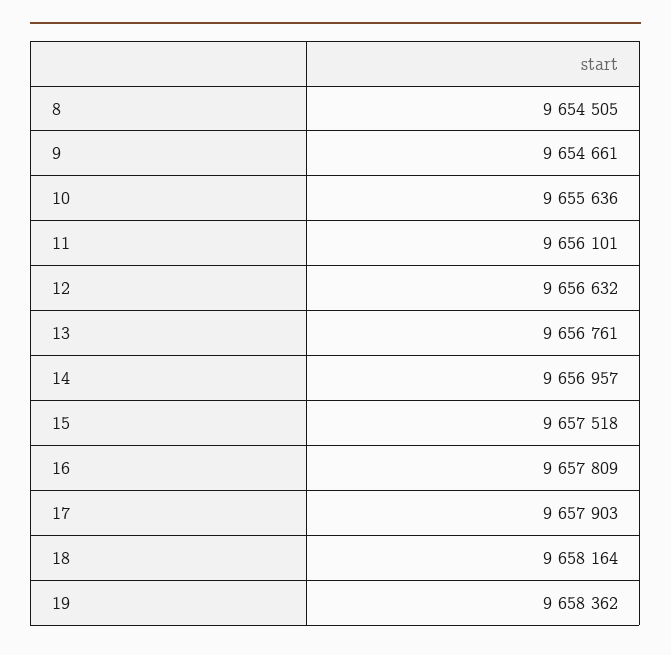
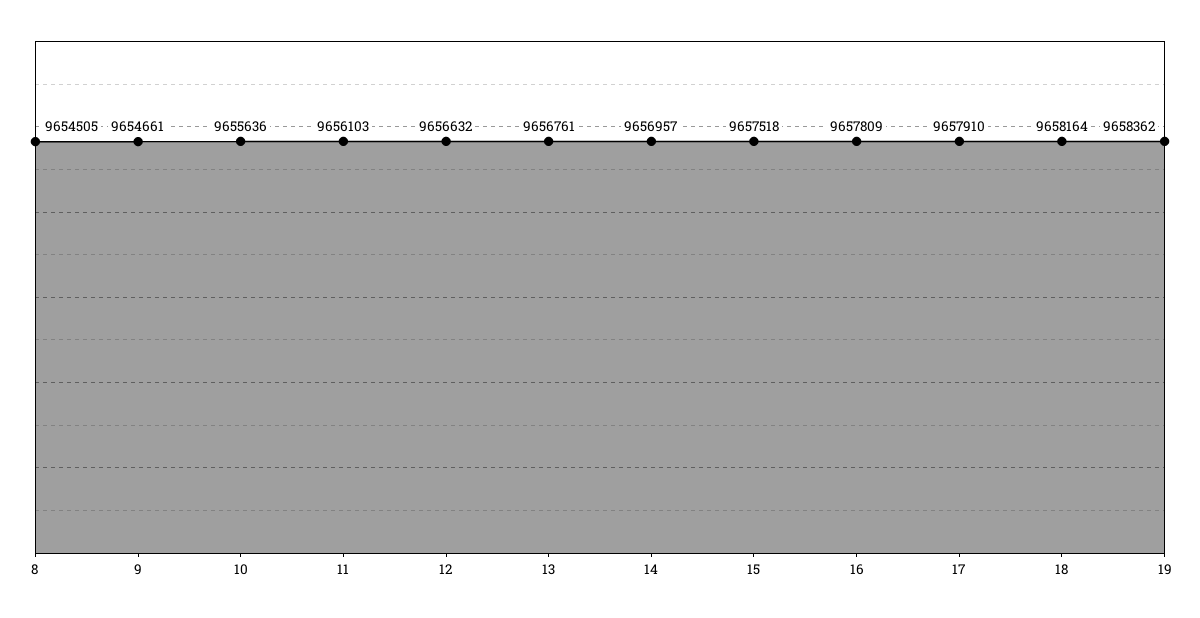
11: 9656101 -> 9656103
17: 9657903 -> 9657910

